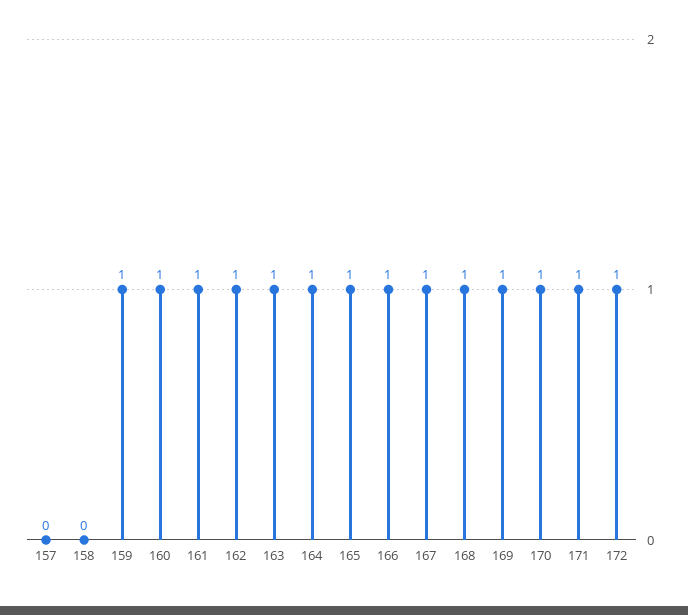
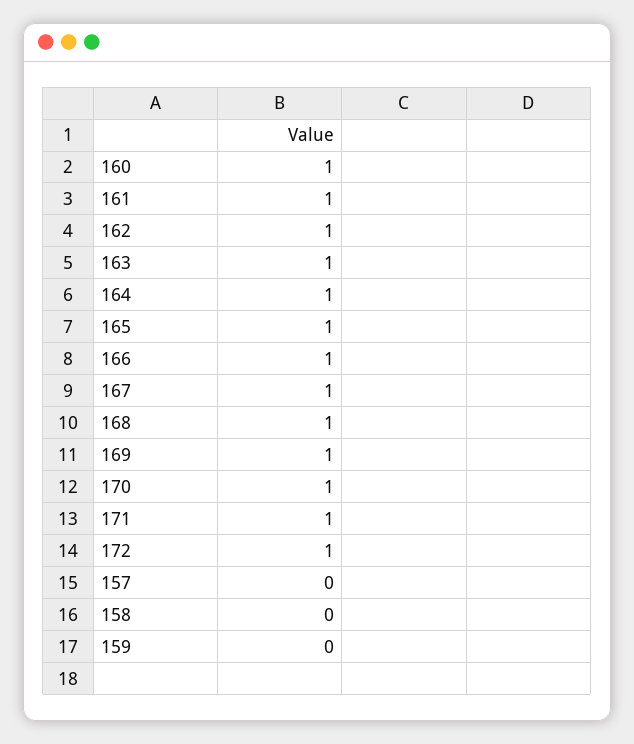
159: 1 -> 0

